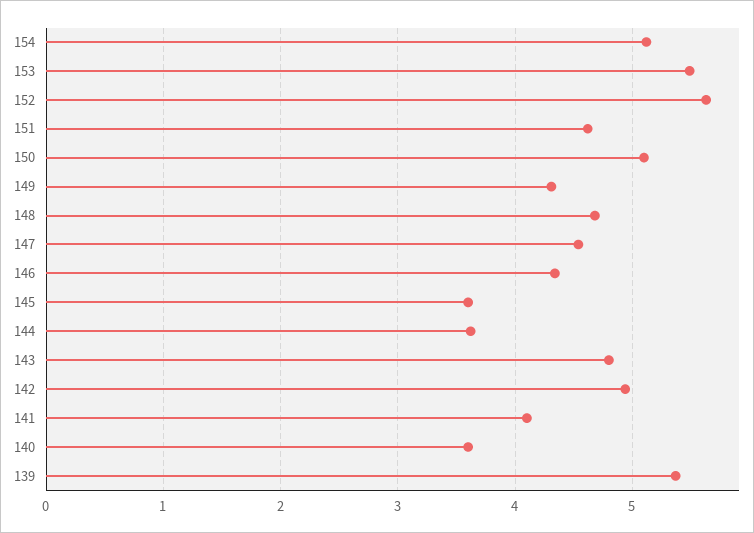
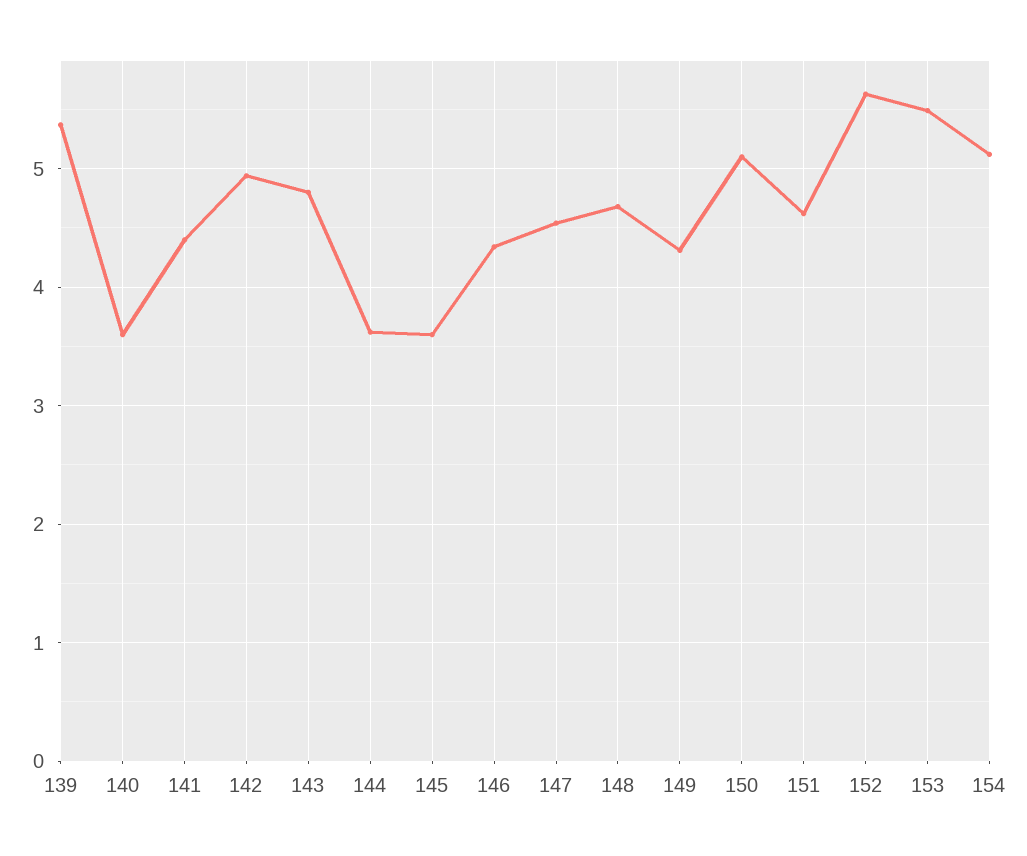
141: 4.1 -> 4.4

